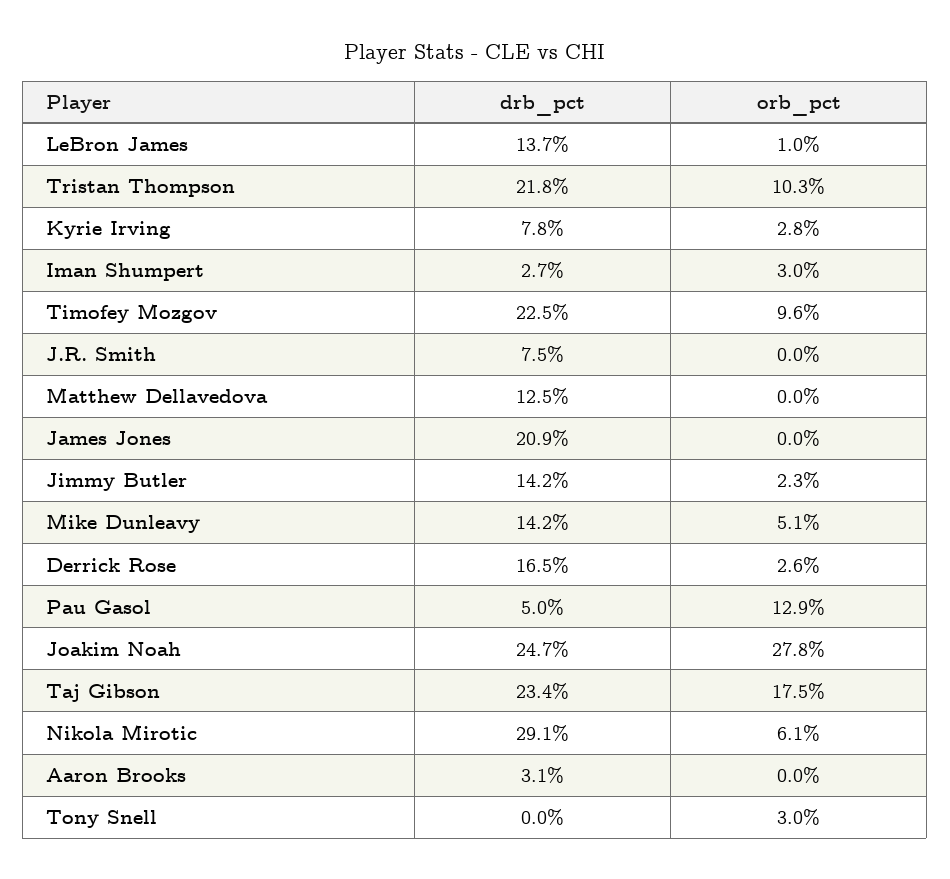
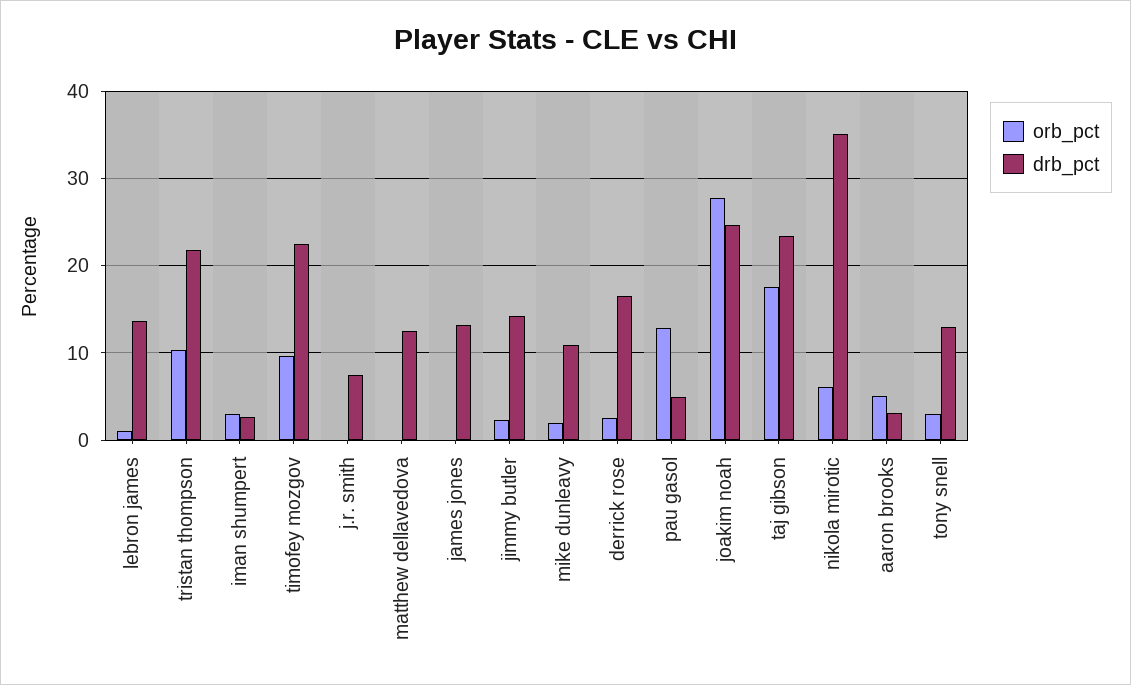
drb_pct, Kyrie Irving: 7.8 -> none
orb_pct, Kyrie Irving: 2.8 -> none
drb_pct, James Jones: 20.9 -> 13
drb_pct, Mike Dunleavy: 14.2 -> 11
orb_pct, Mike Dunleavy: 5.1 -> 2
drb_pct, Nikola Mirotic: 29.1 -> 35
orb_pct, Aaron Brooks: 0 -> 5
drb_pct, Tony Snell: 0 -> 13

